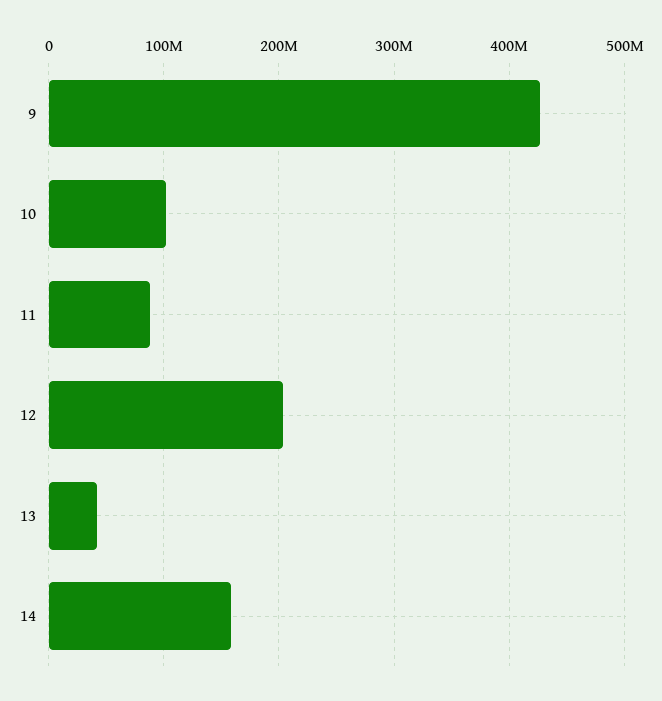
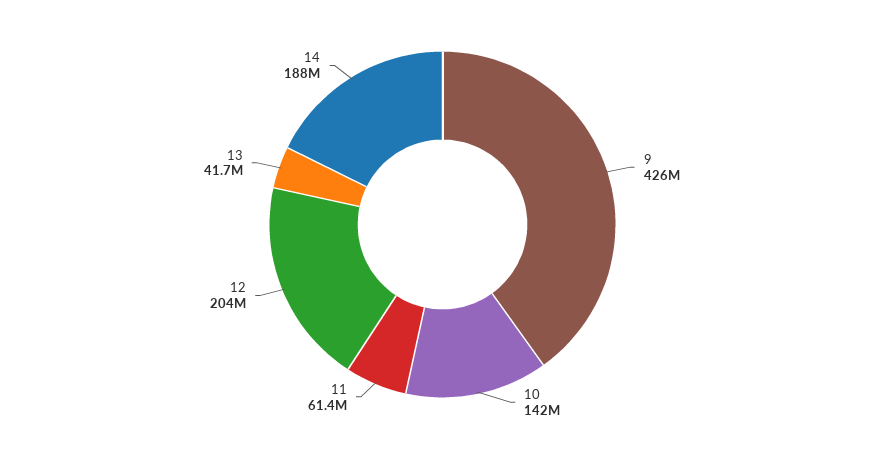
10: 100000000 -> 142000000
11: 90000000 -> 61400000
14: 160000000 -> 188000000

